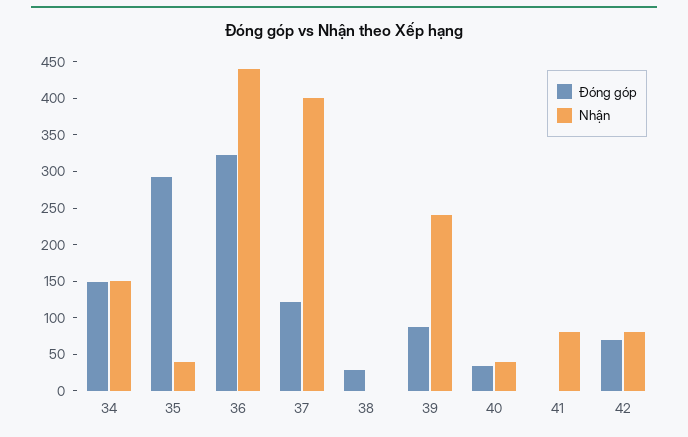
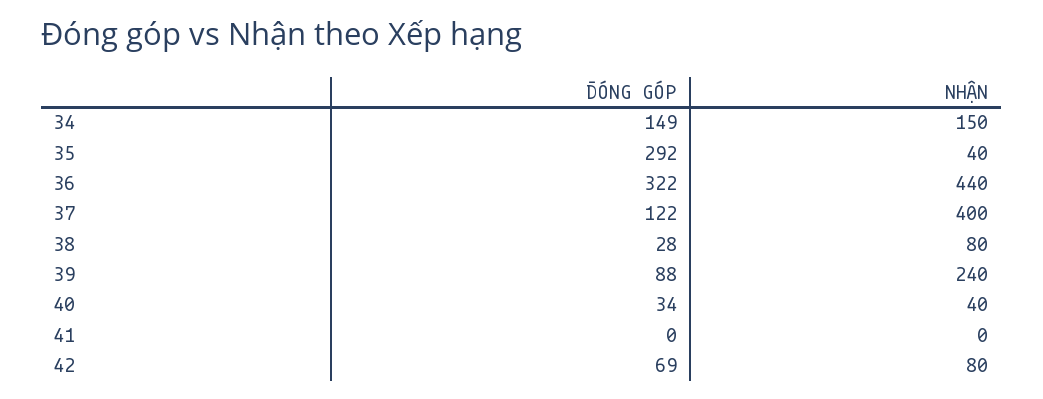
Nhận, 38: 0 -> 80
Nhận, 41: 75 -> 0

